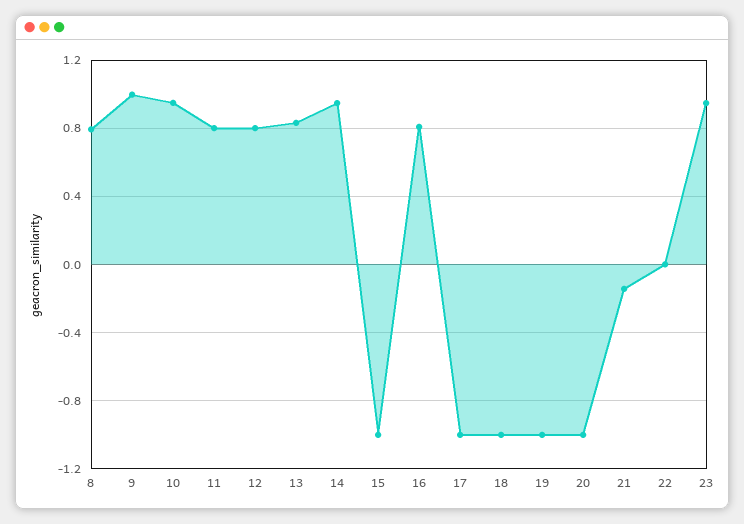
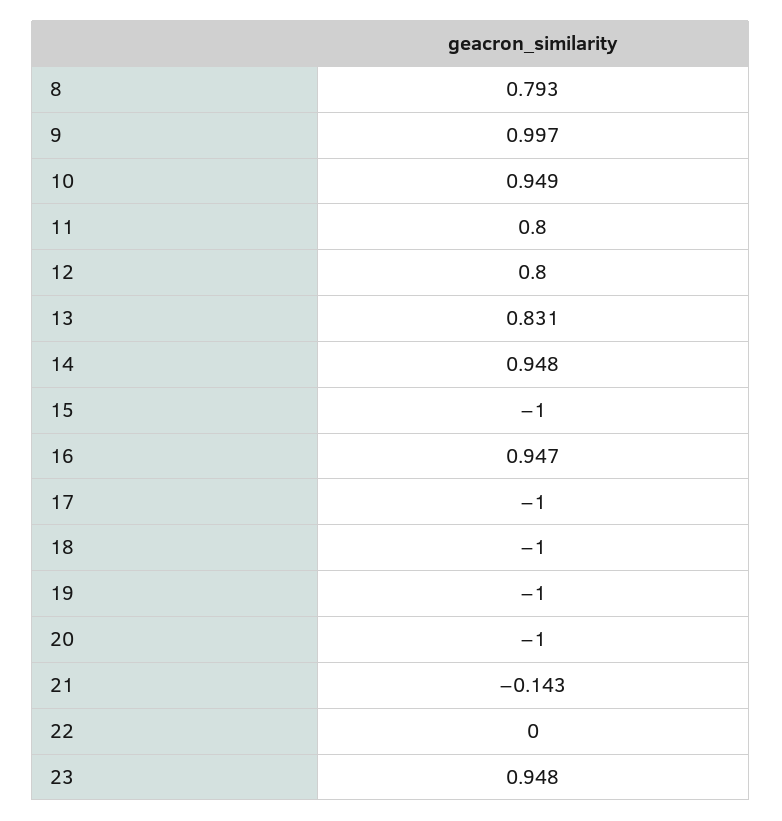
16: 0.8 -> 0.947

